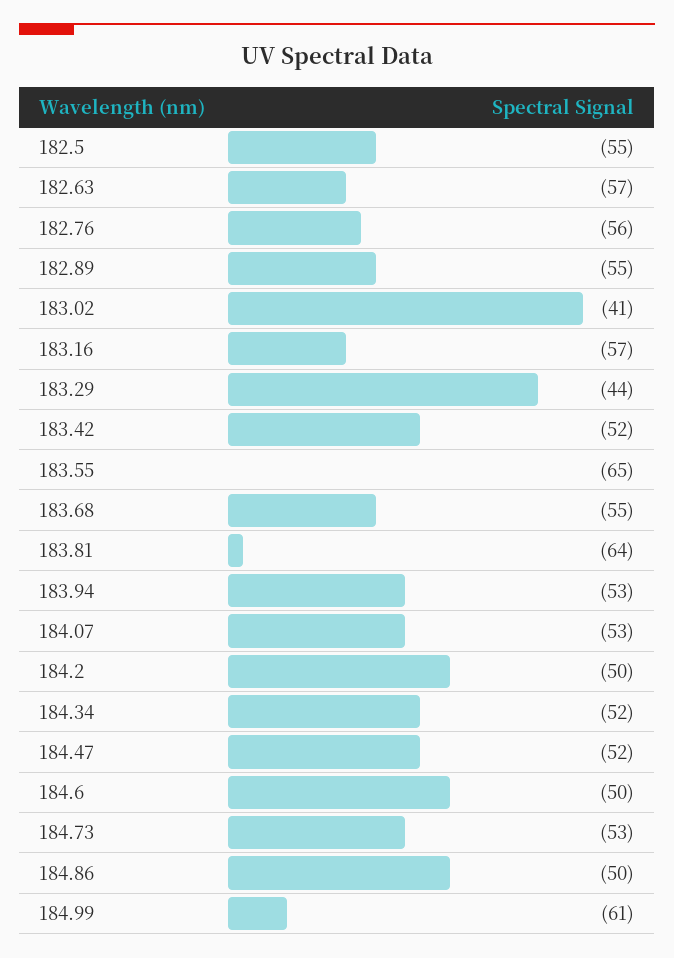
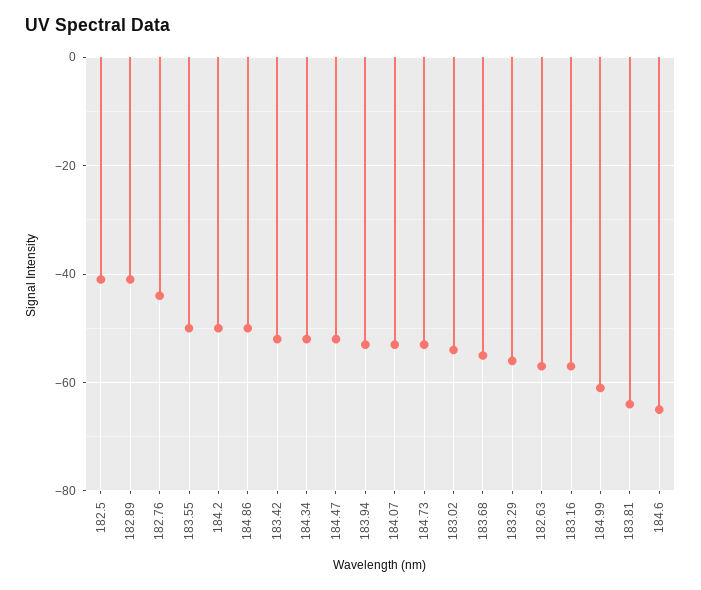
182.5: -55 -> -40
182.76: -56 -> -45
182.89: -55 -> -40
183.02: -41 -> -55
183.29: -44 -> -55
183.55: -65 -> -50
184.6: -50 -> -65

